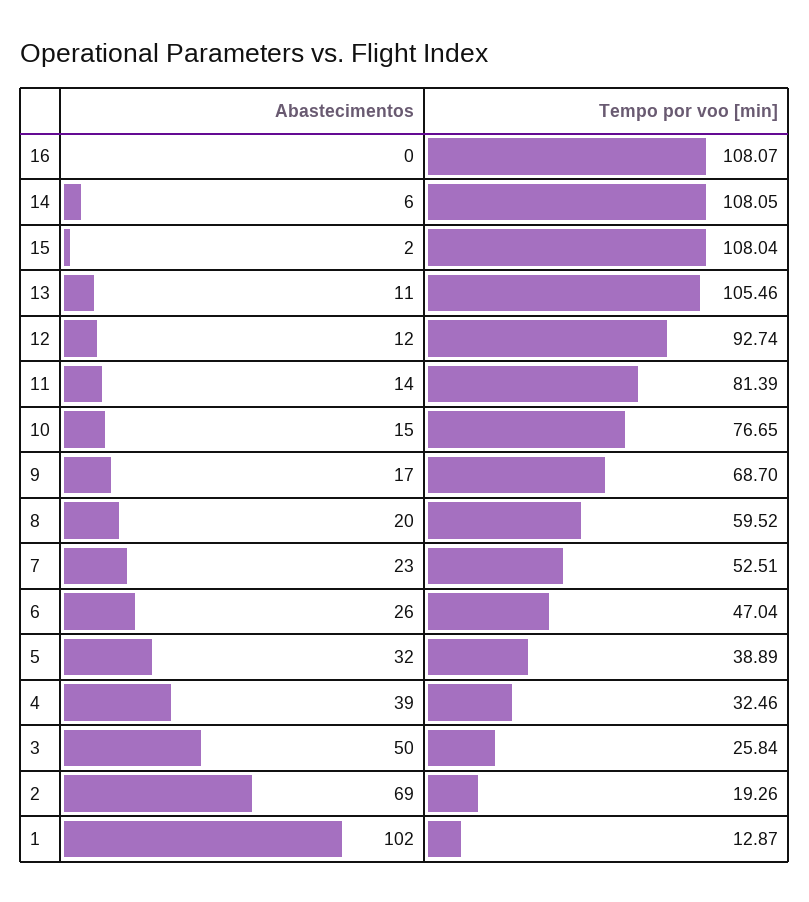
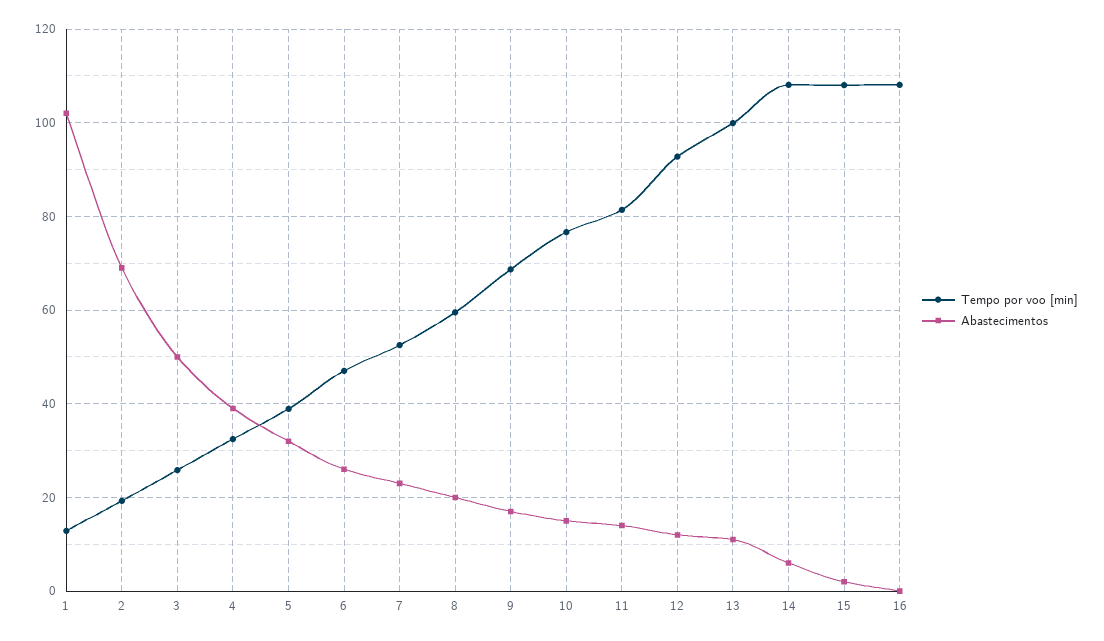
Tempo por voo [min], 13: 105.46 -> 100

